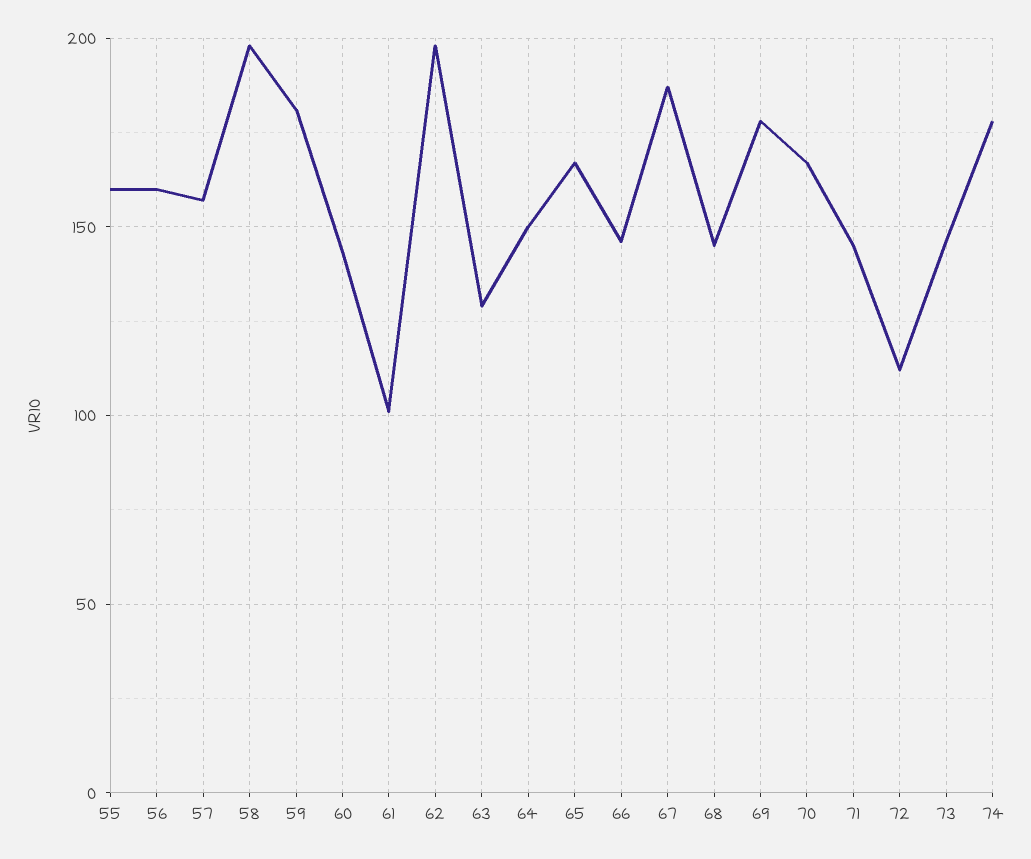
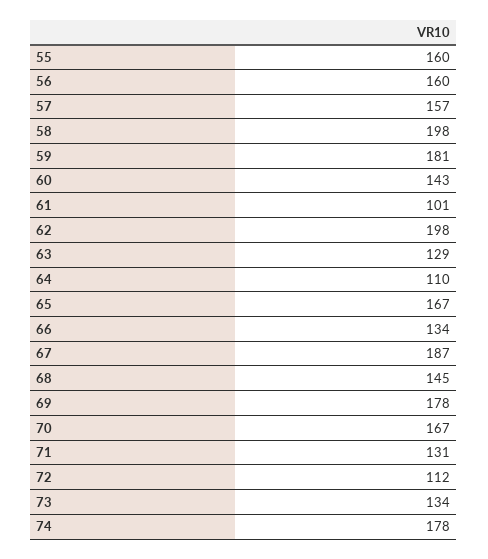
64: 150 -> 110
66: 145 -> 134
71: 145 -> 131
73: 145 -> 134

